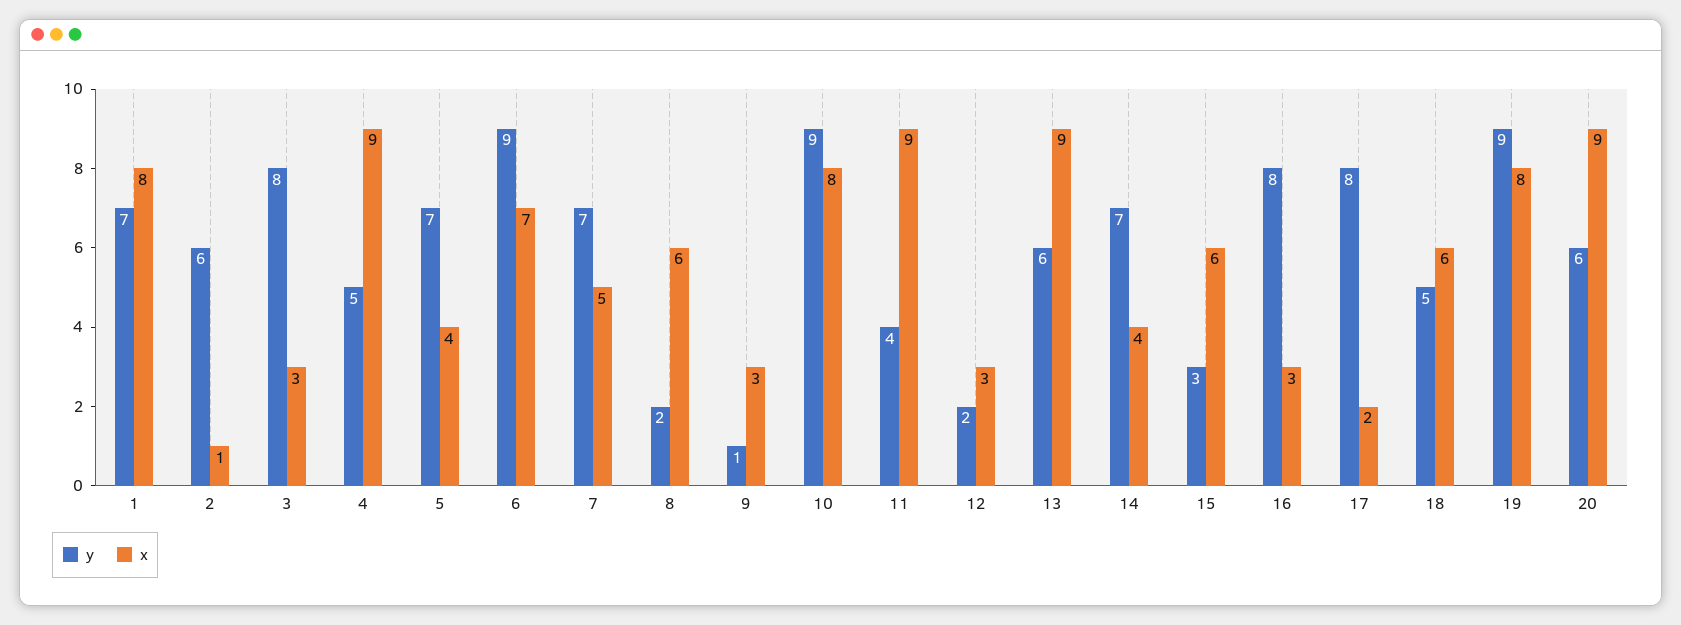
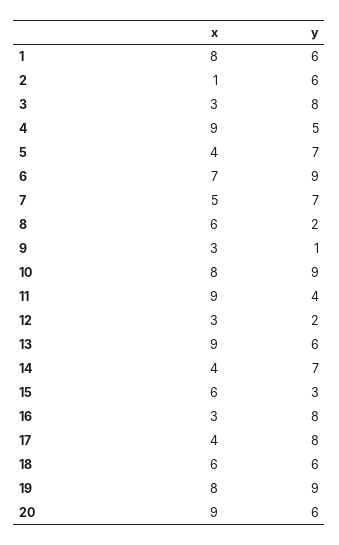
y, 1: 7 -> 6
x, 17: 2 -> 4
y, 18: 5 -> 6

